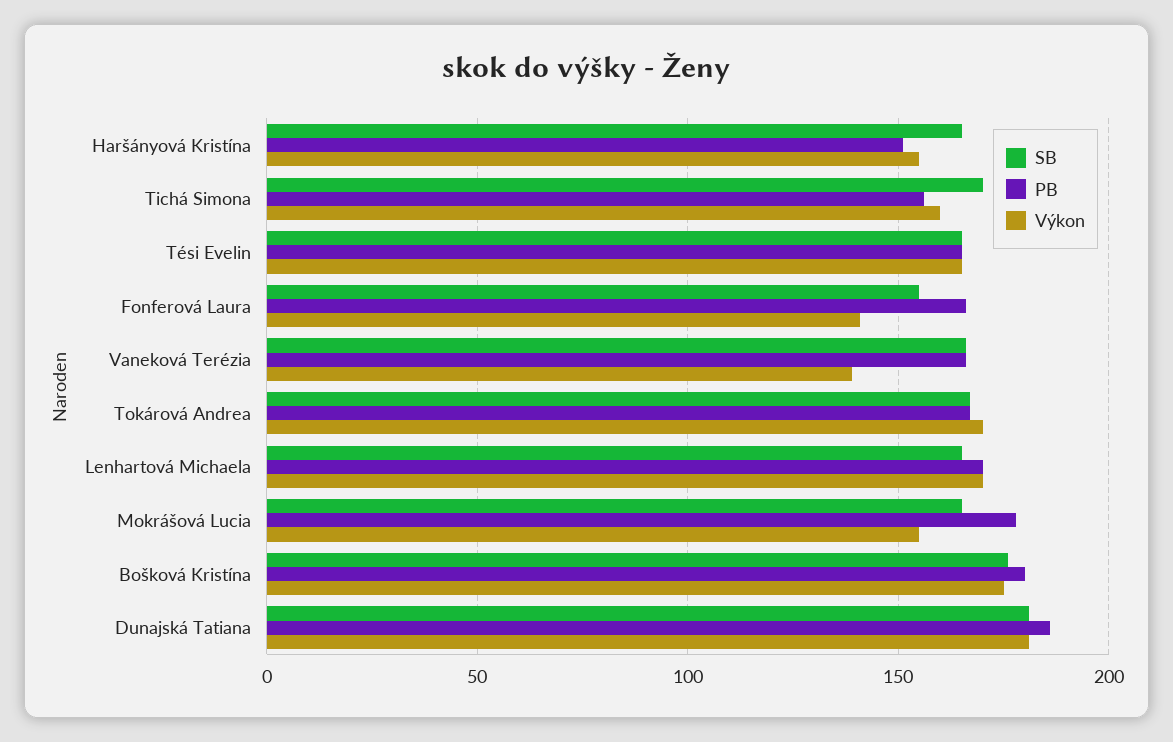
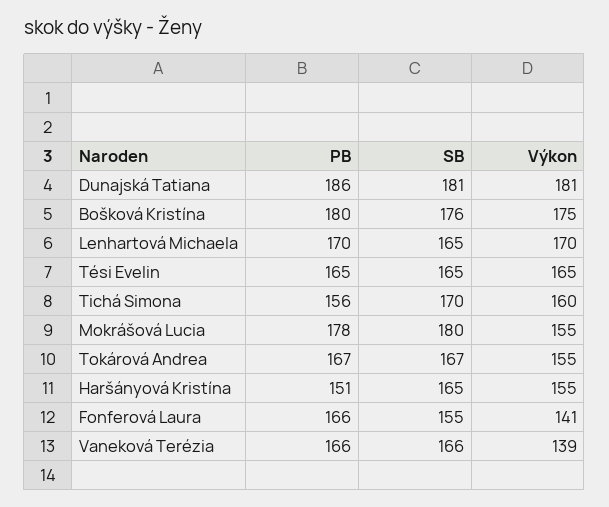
Výkon, Tokárová Andrea: 170 -> 155
SB, Mokrášová Lucia: 165 -> 180

